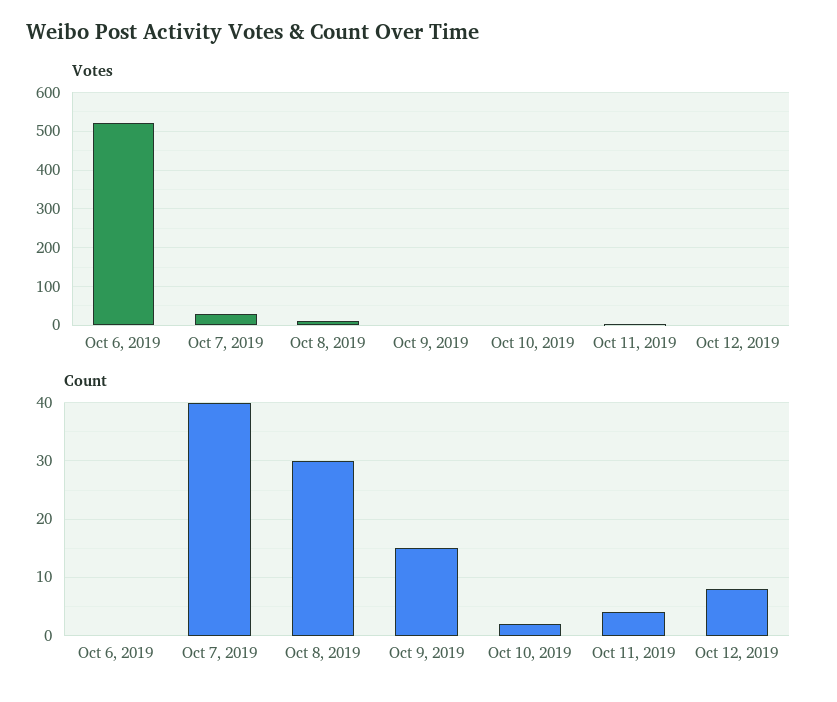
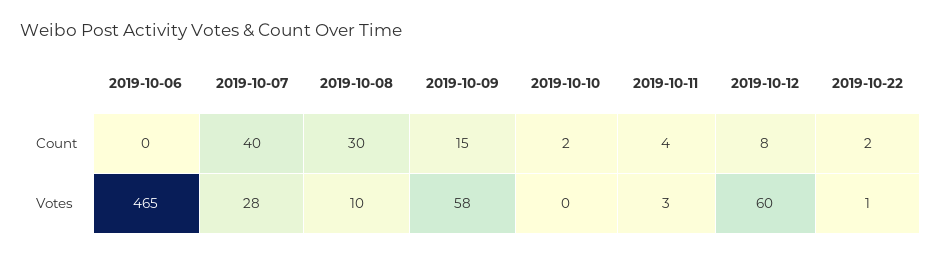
Votes, Oct 6, 2019: 520 -> 465
Votes, Oct 9, 2019: 0 -> 58
Votes, Oct 12, 2019: 0 -> 60
Count, 2019-10-22: none -> 2
Votes, 2019-10-22: none -> 1

